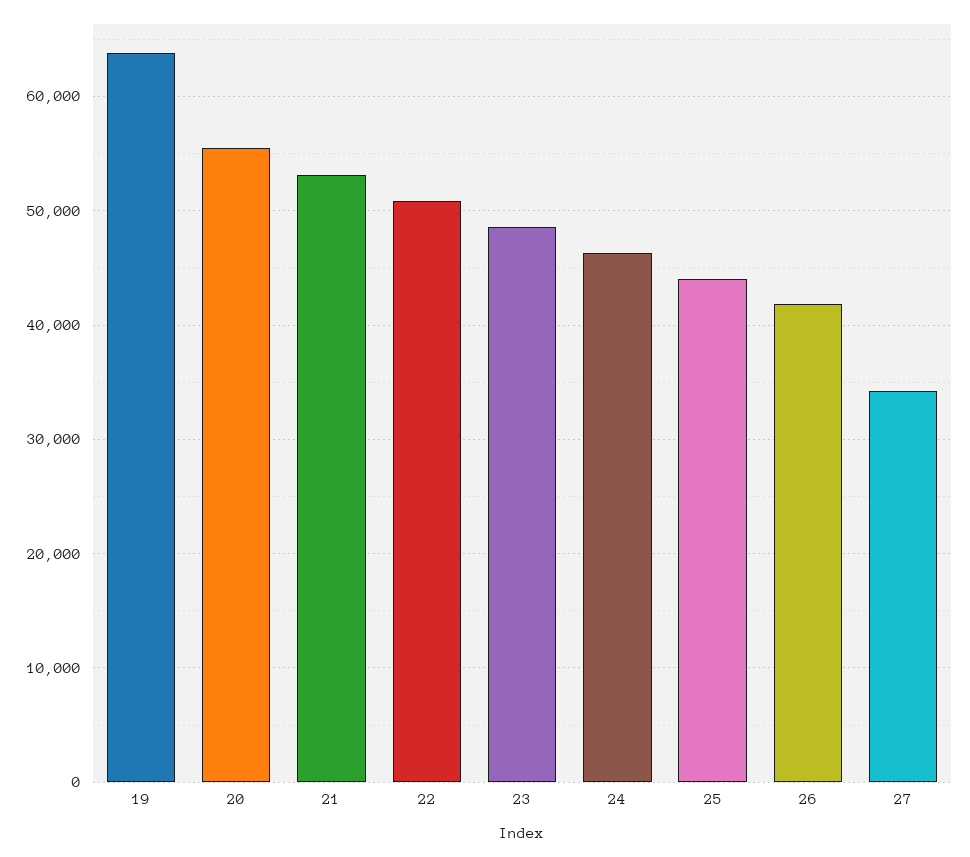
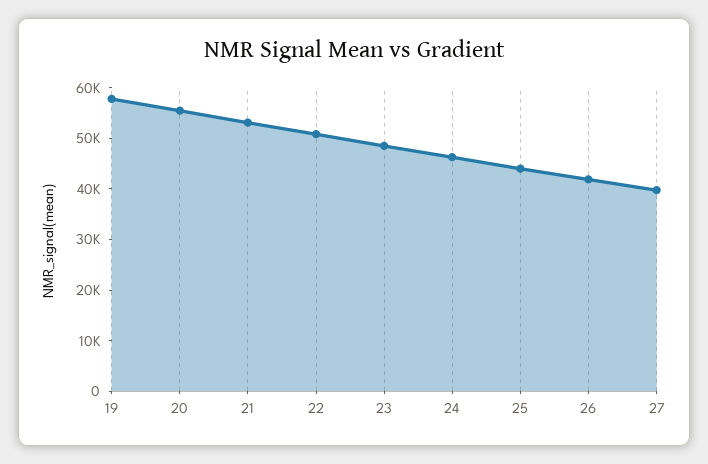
19: 64000 -> 58000
27: 34000 -> 40000

